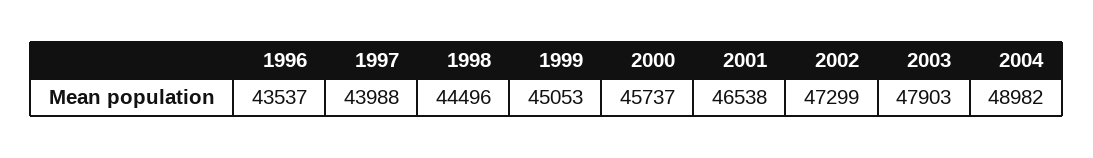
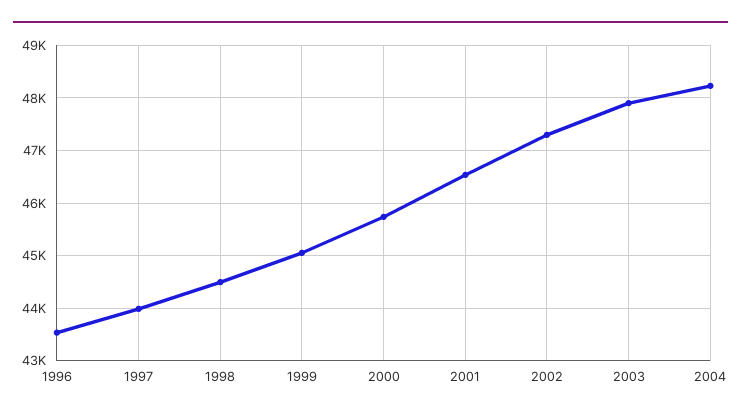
2004: 48982 -> 48200

